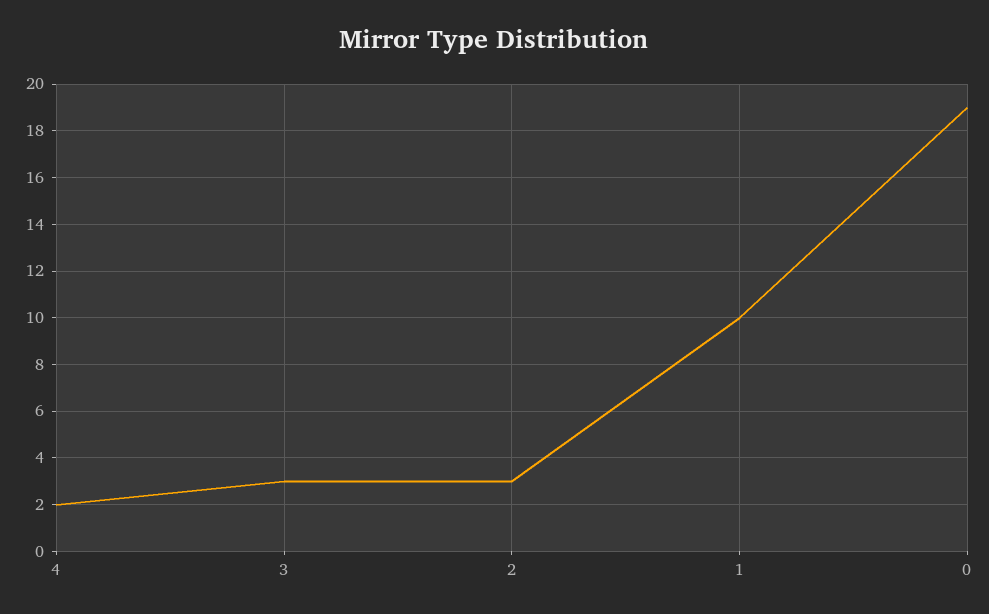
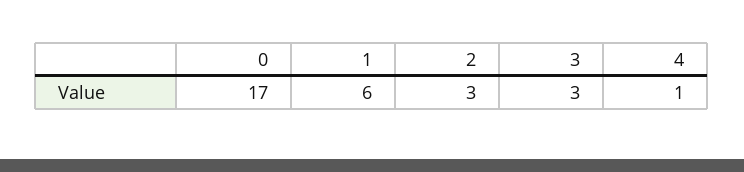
4: 2 -> 1
1: 10 -> 6
0: 19 -> 17

